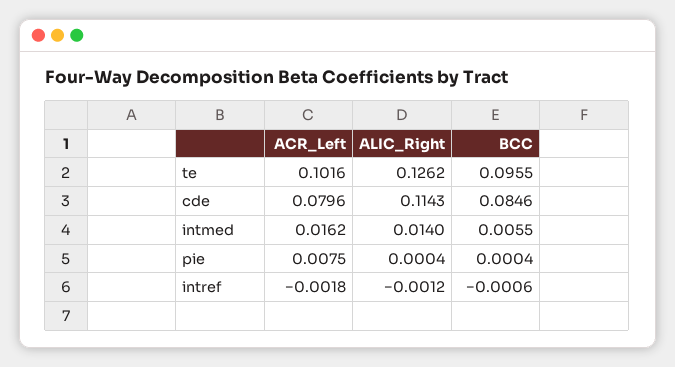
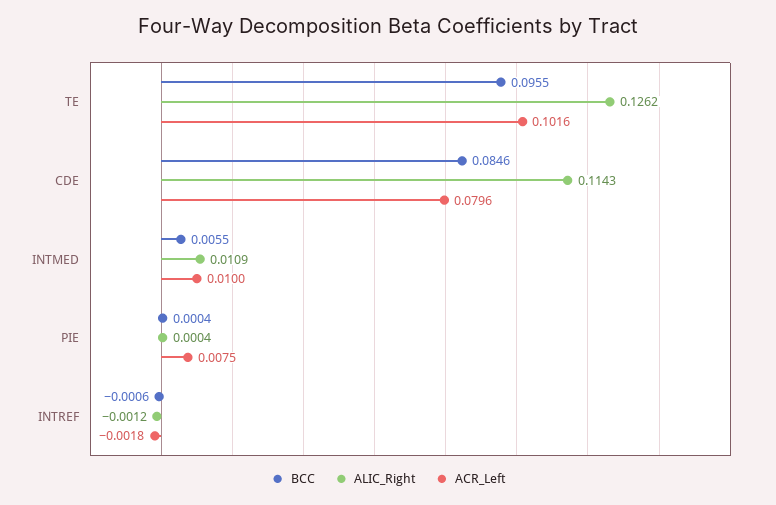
ACR_Left, intmed: 0.0162 -> 0.01
ALIC_Right, intmed: 0.014 -> 0.0109

